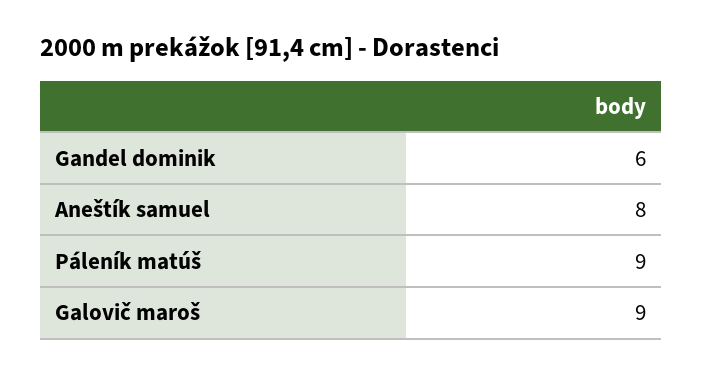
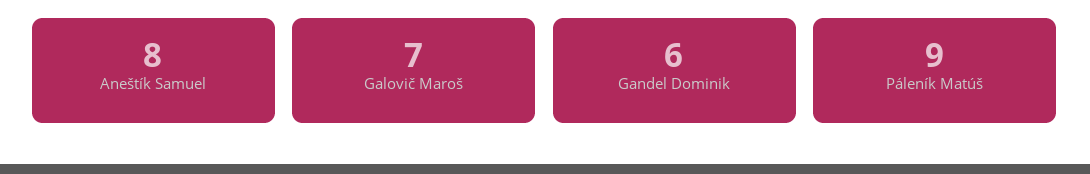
Galovič maroš: 9 -> 7

